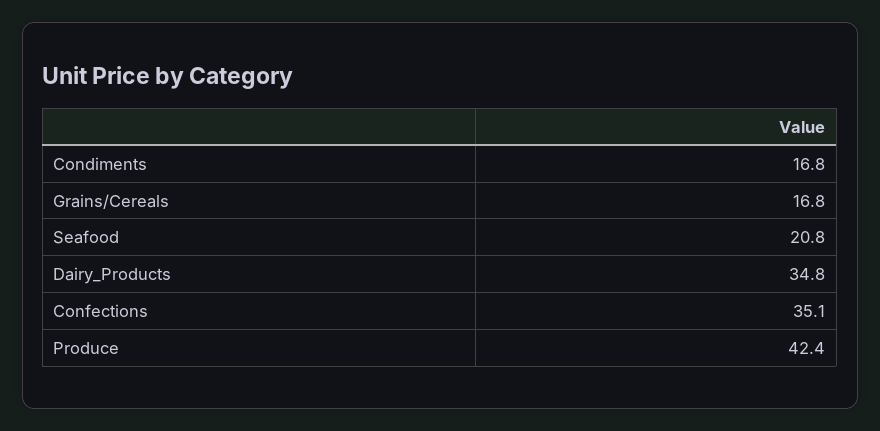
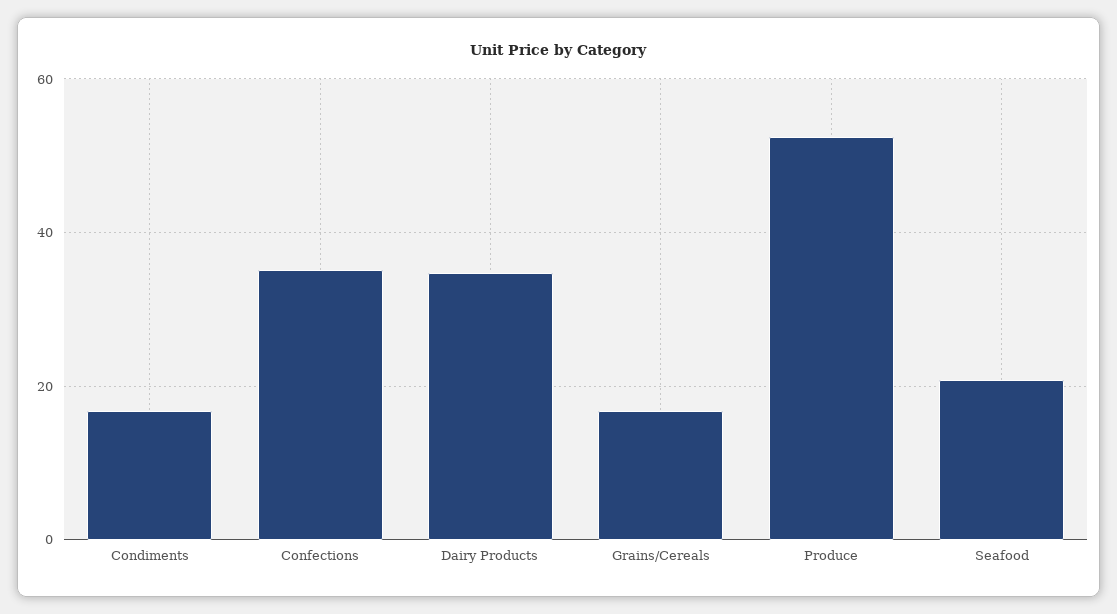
Produce: 42.4 -> 52

